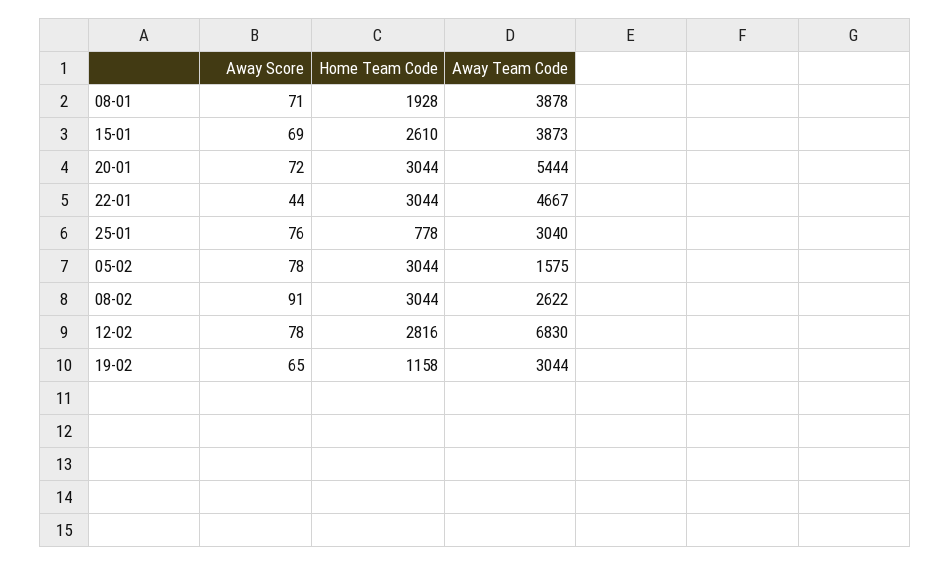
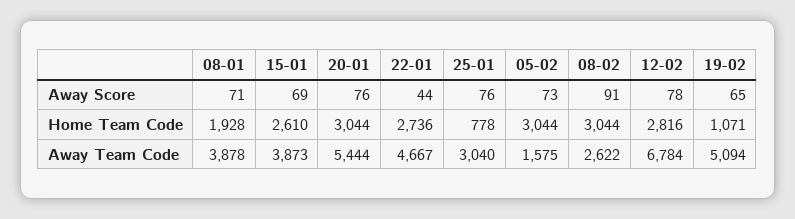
Away Score, 20-01: 72 -> 76
Home Team Code, 22-01: 3044 -> 2736
Away Score, 05-02: 78 -> 73
Away Team Code, 12-02: 6830 -> 6784
Home Team Code, 19-02: 1158 -> 1071
Away Team Code, 19-02: 3044 -> 5094

